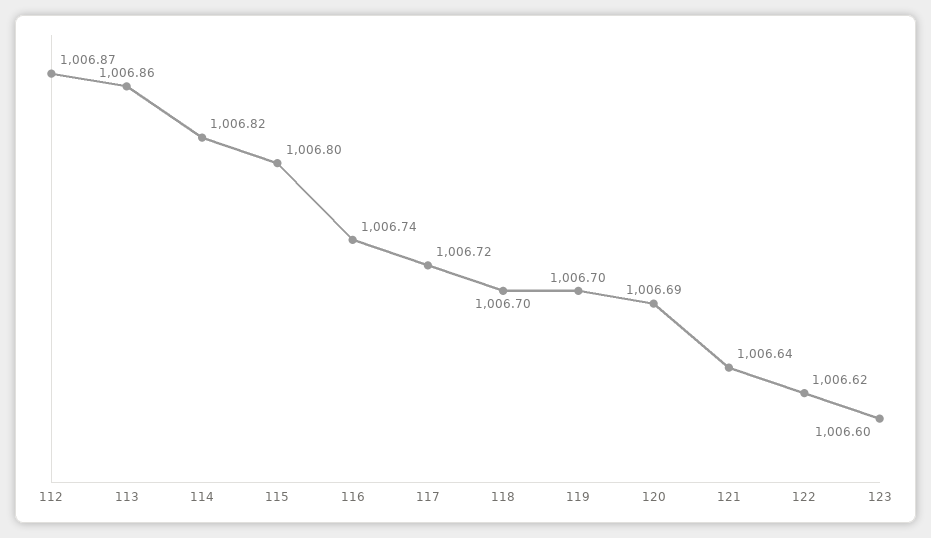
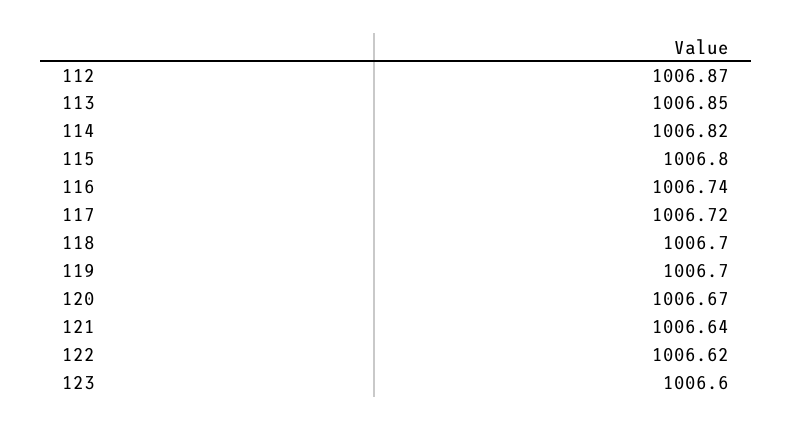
113: 1006.86 -> 1006.85
120: 1006.69 -> 1006.67

